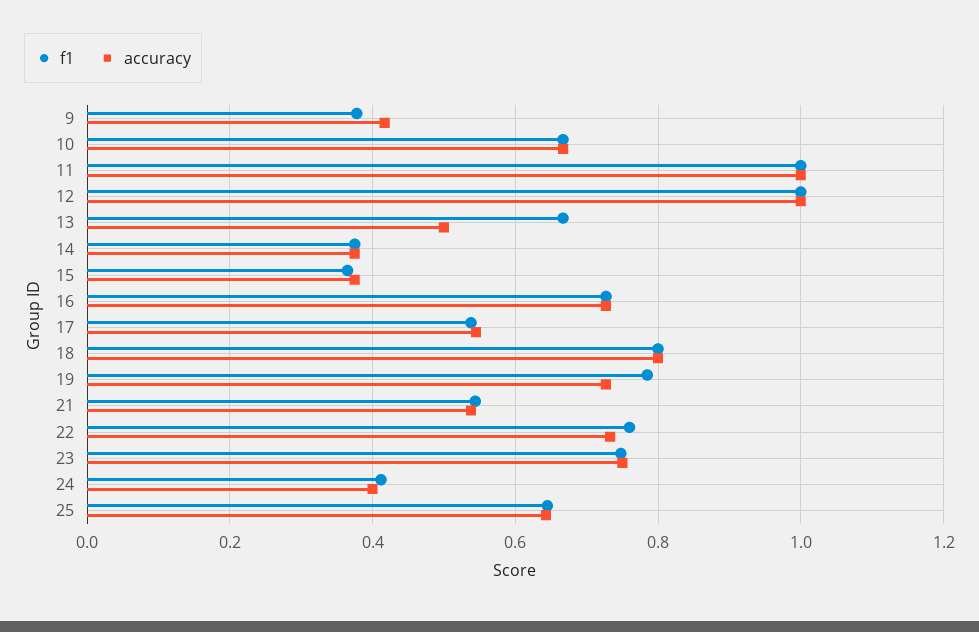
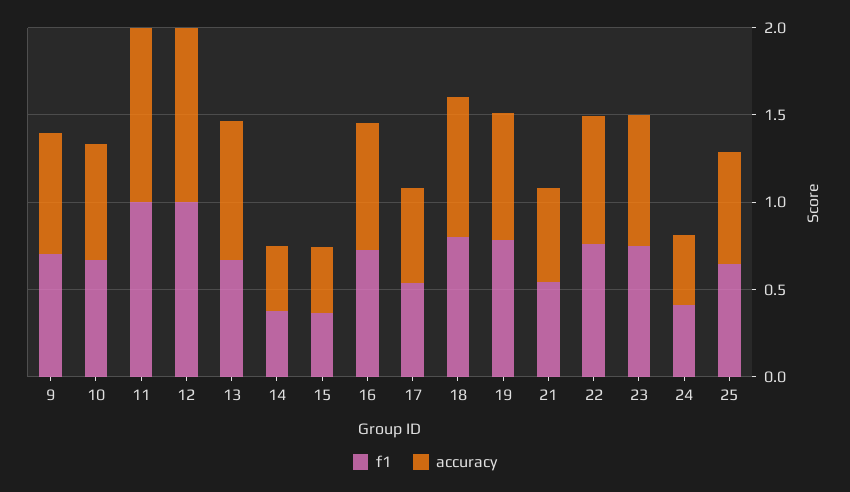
f1, 9: 0.38 -> 0.7
accuracy, 9: 0.42 -> 0.7
accuracy, 13: 0.5 -> 0.8

